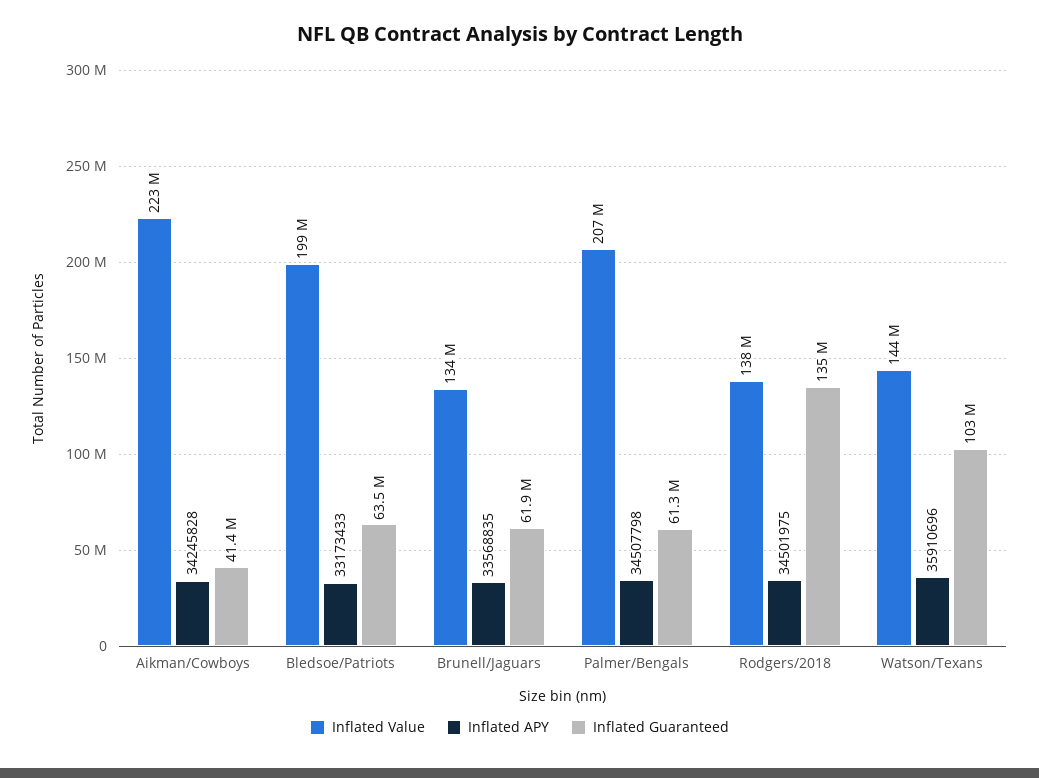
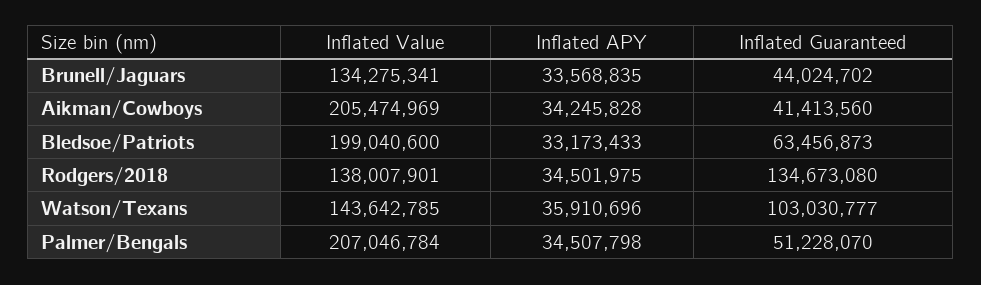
Inflated Value, Aikman/Cowboys: 223000000 -> 205474969
Inflated Guaranteed, Brunell/Jaguars: 61900000 -> 44024702
Inflated Guaranteed, Palmer/Bengals: 61300000 -> 51228070

